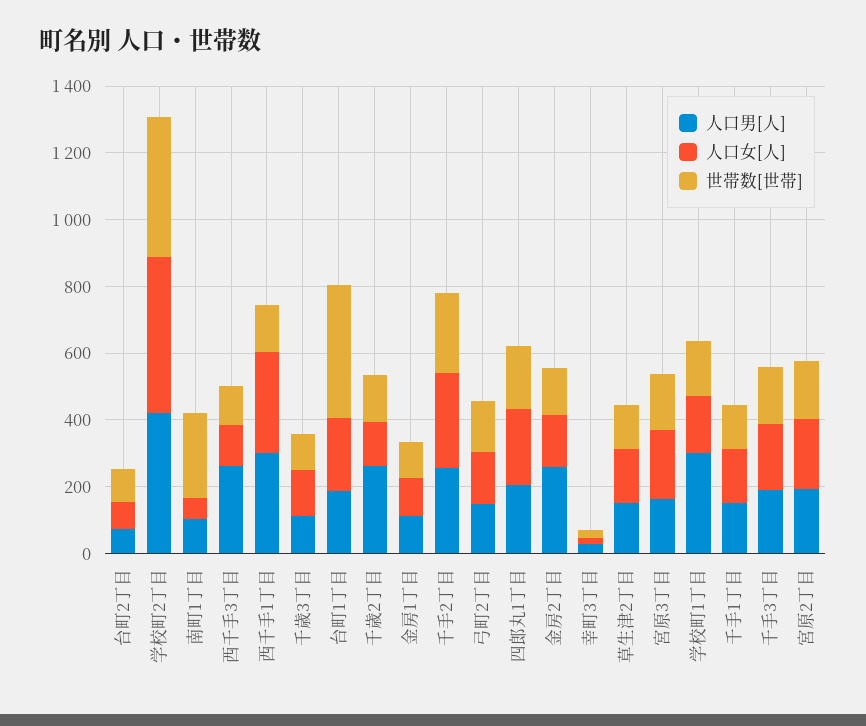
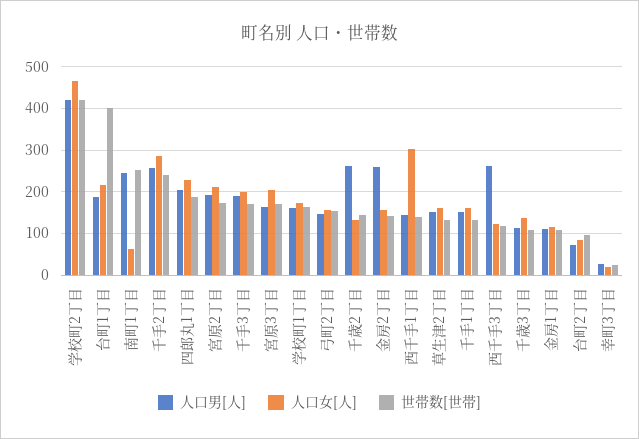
人口男[人], 南町1丁目: 100 -> 240
人口男[人], 西千手1丁目: 300 -> 140
人口男[人], 学校町1丁目: 300 -> 160

